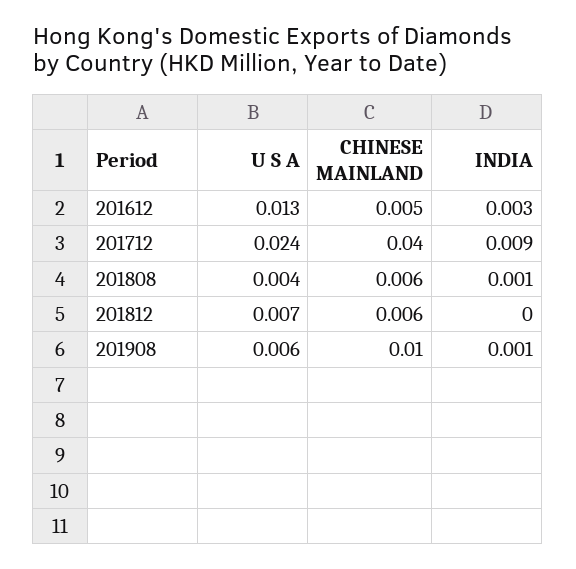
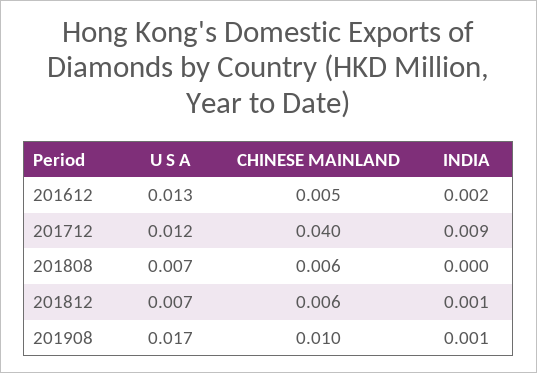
INDIA, 201612: 0.003 -> 0.002
U S A, 201712: 0.024 -> 0.012
U S A, 201808: 0.004 -> 0.007
INDIA, 201808: 0.001 -> 0
INDIA, 201812: 0 -> 0.001
U S A, 201908: 0.006 -> 0.017

